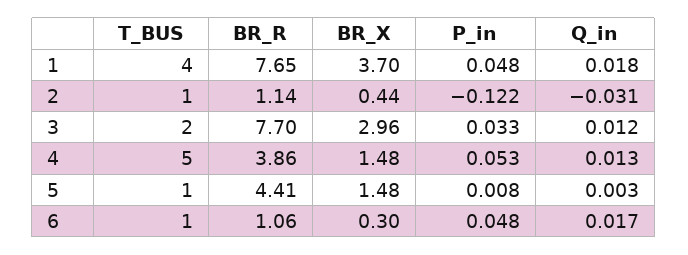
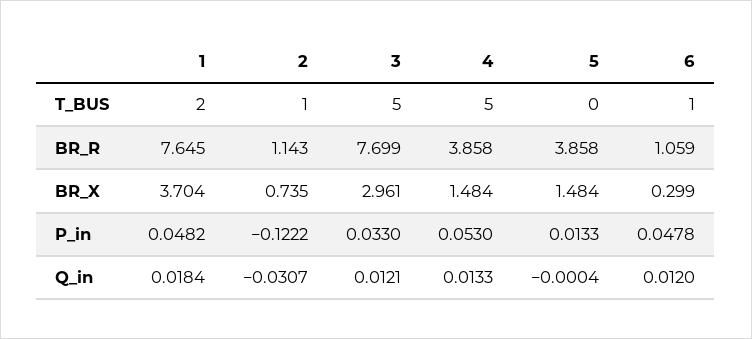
T_BUS, 1: 4 -> 2
BR_X, 2: 0.44 -> 0.735
T_BUS, 3: 2 -> 5
T_BUS, 5: 1 -> 0
BR_R, 5: 4.41 -> 3.858
P_in, 5: 0.008 -> 0.0133
Q_in, 5: 0.003 -> -0.0004
Q_in, 6: 0.017 -> 0.012

